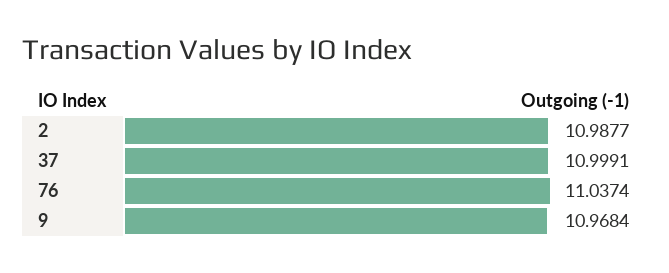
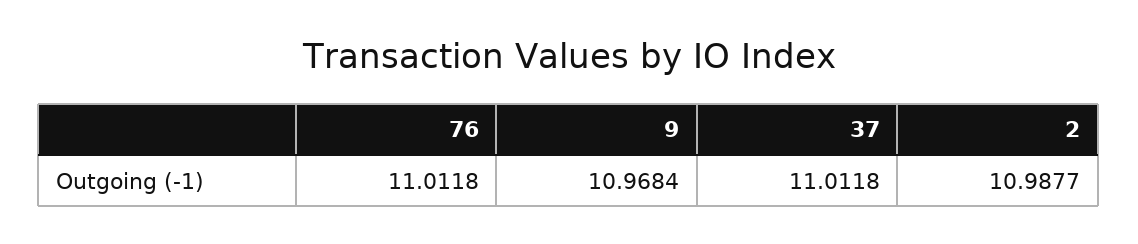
37: 10.9991 -> 11.0118
76: 11.0374 -> 11.0118

